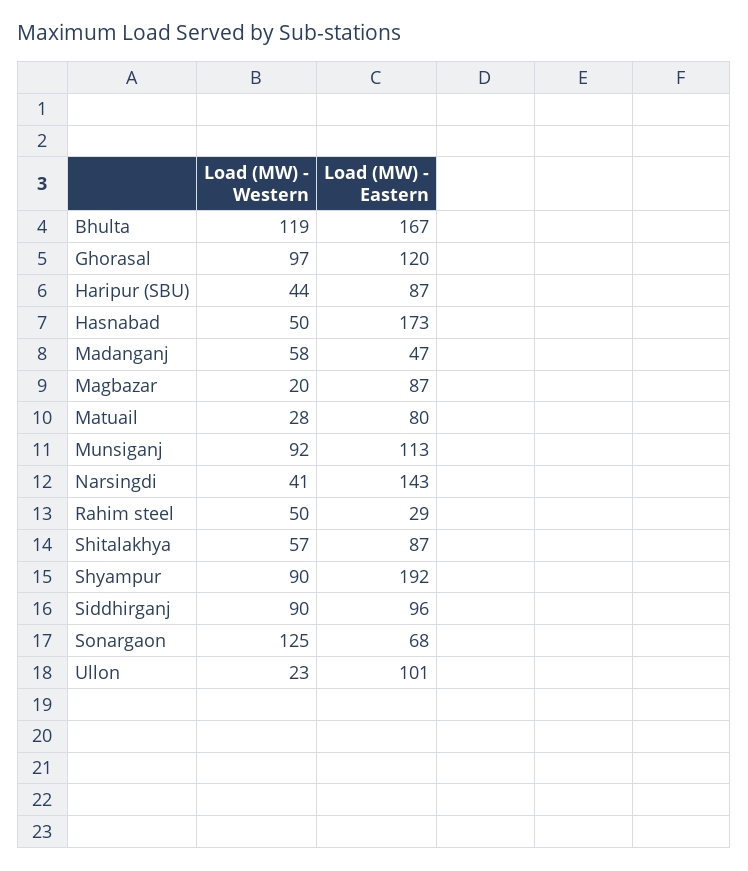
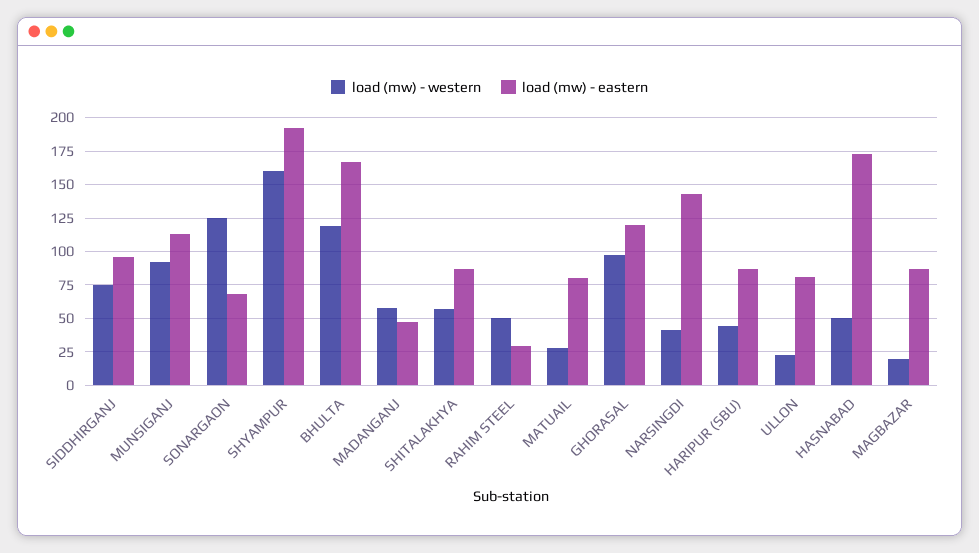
Load (MW) - Western, Shyampur: 90 -> 160
Load (MW) - Western, Siddhirganj: 90 -> 75
Load (MW) - Eastern, Ullon: 101 -> 80

